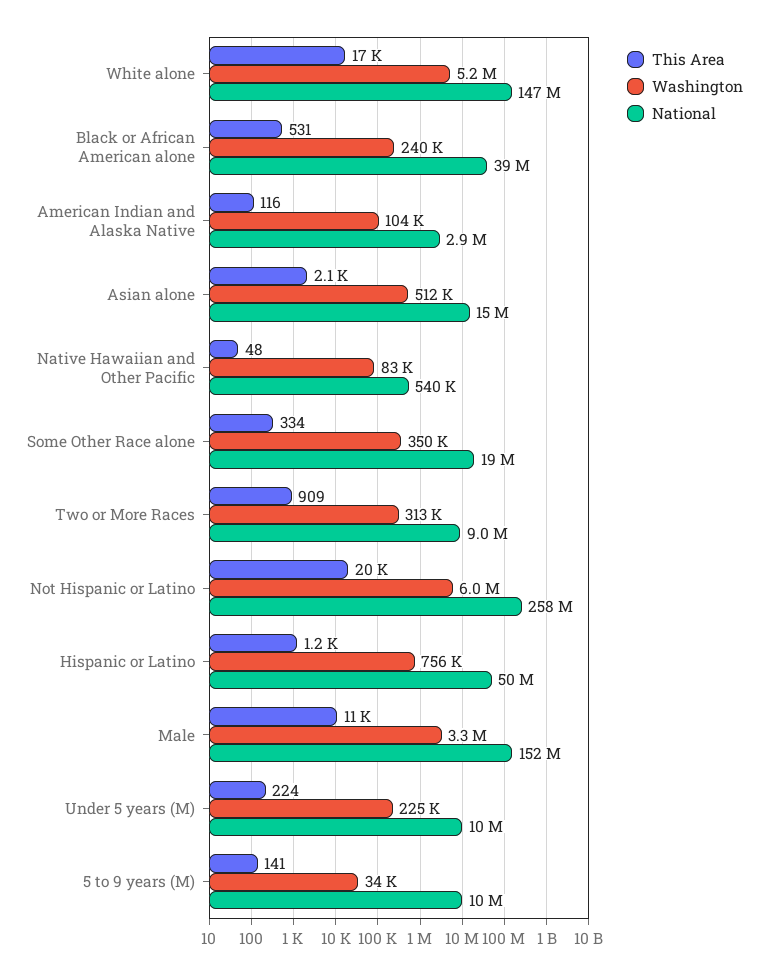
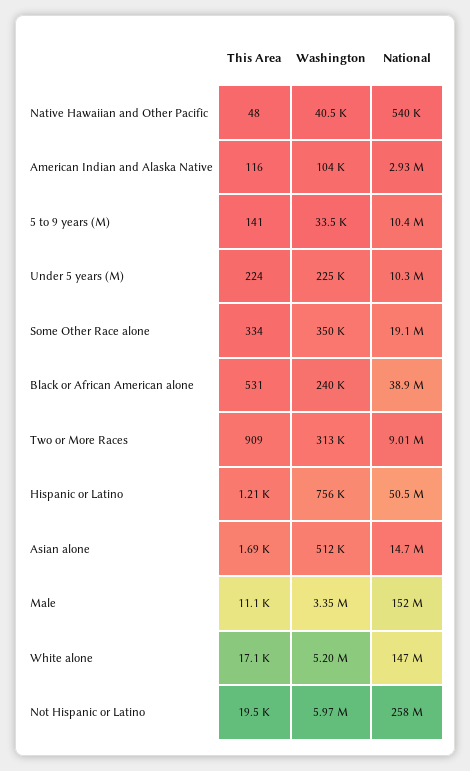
This Area, Asian alone: 2100 -> 1690
Washington, Native Hawaiian and Other Pacific: 83000 -> 40500

